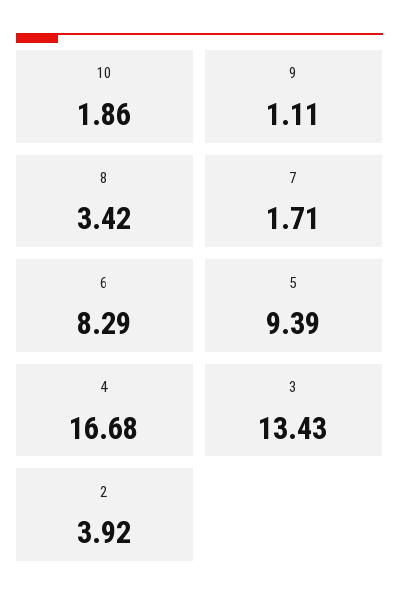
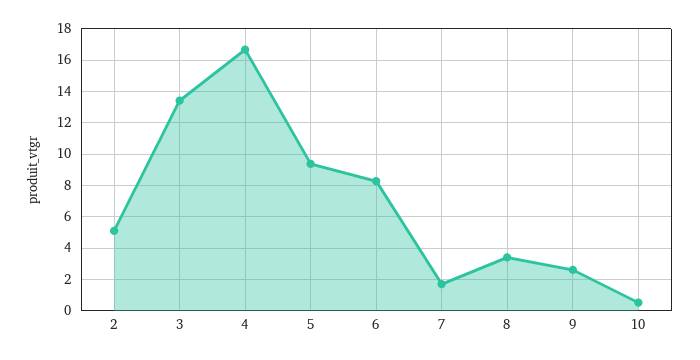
10: 1.86 -> 0.5
9: 1.11 -> 2.5
2: 3.92 -> 5

